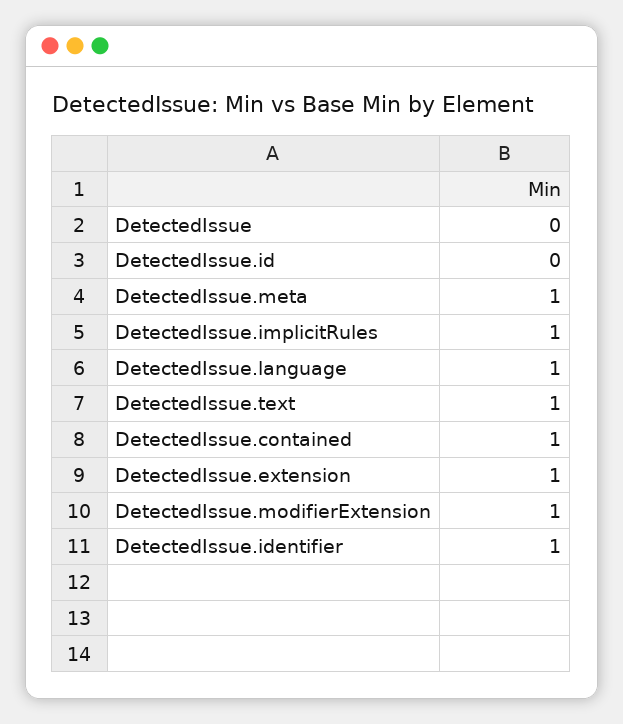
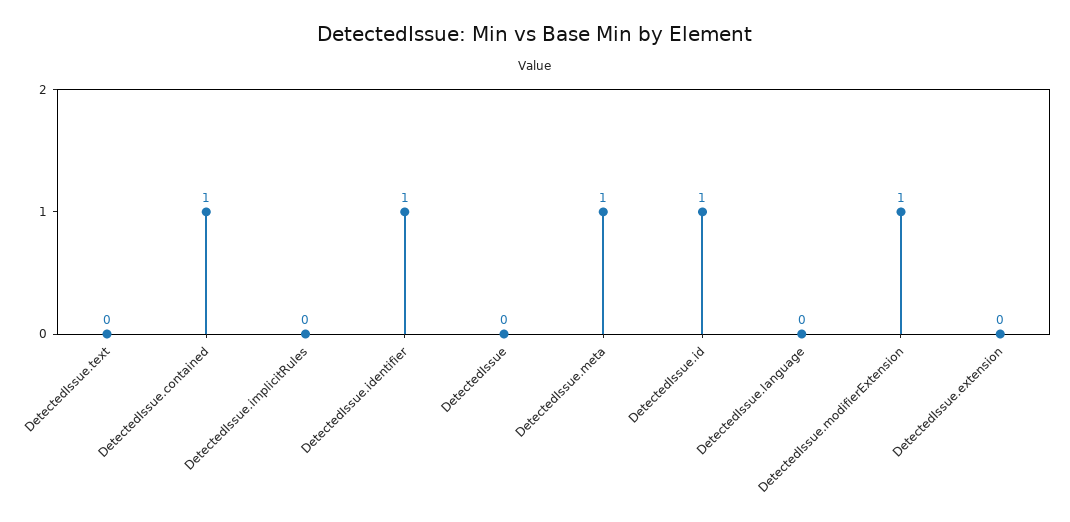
DetectedIssue.id: 0 -> 1
DetectedIssue.implicitRules: 1 -> 0
DetectedIssue.language: 1 -> 0
DetectedIssue.text: 1 -> 0
DetectedIssue.extension: 1 -> 0

